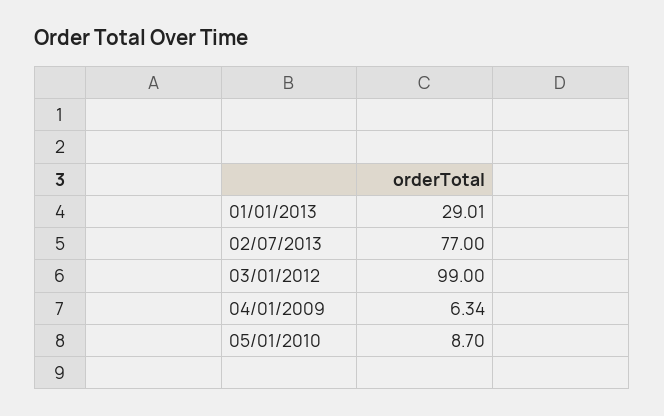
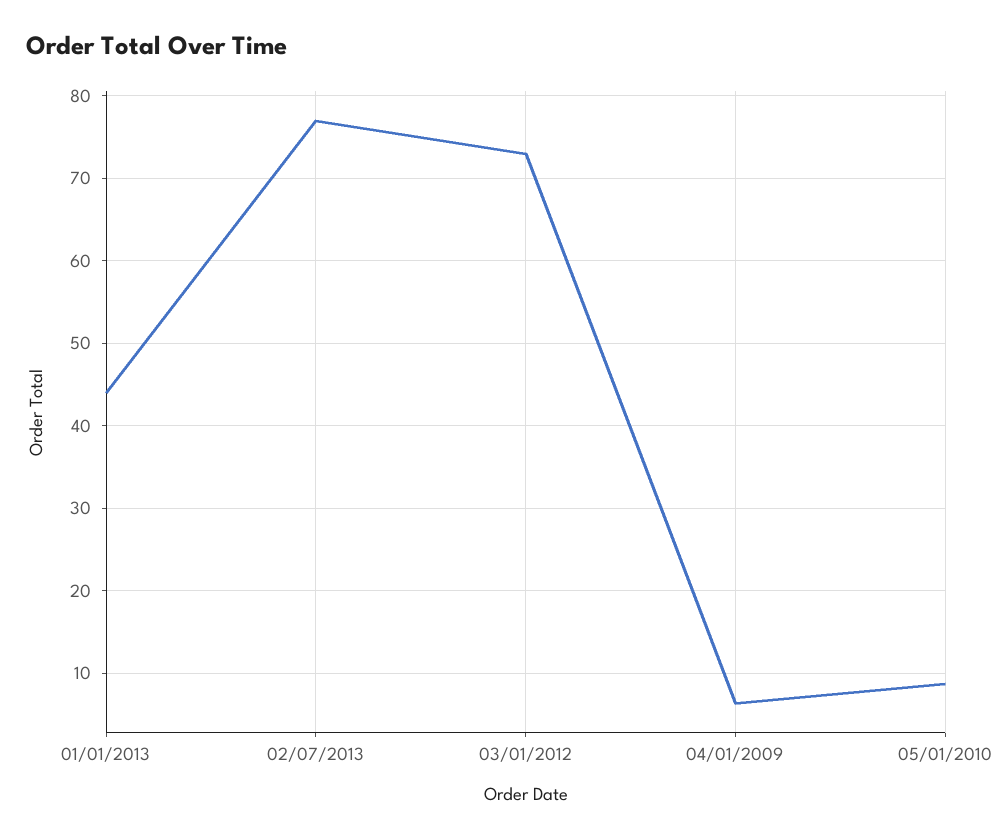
01/01/2013: 29.01 -> 44
03/01/2012: 99 -> 73

